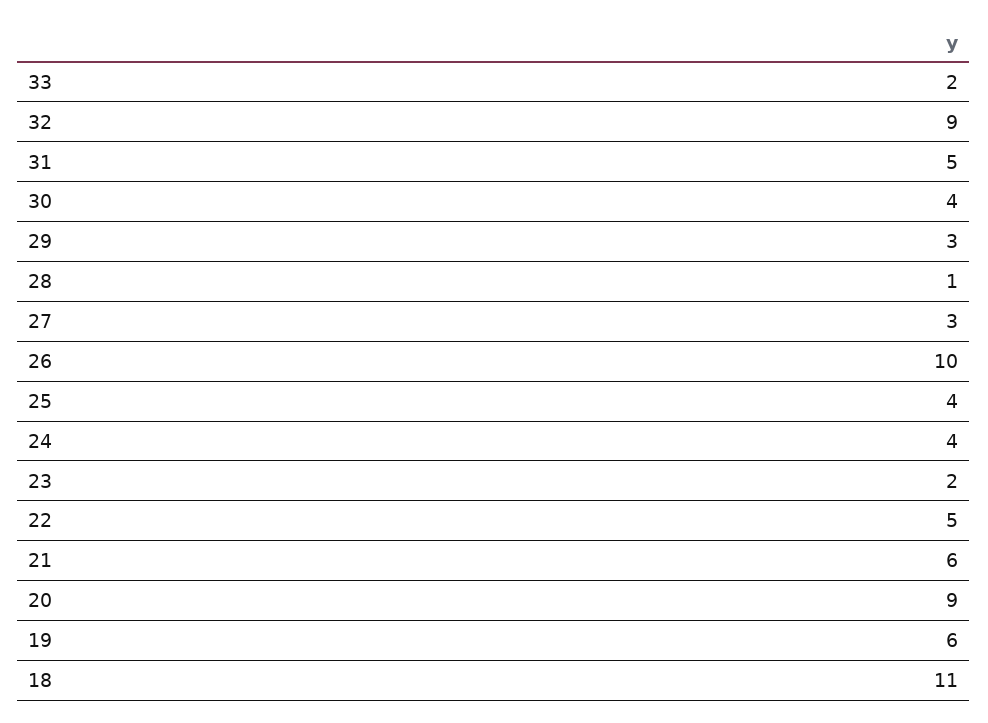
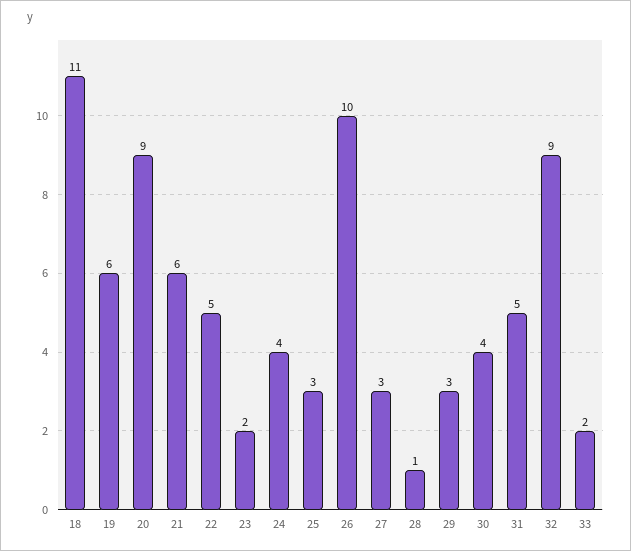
25: 4 -> 3

